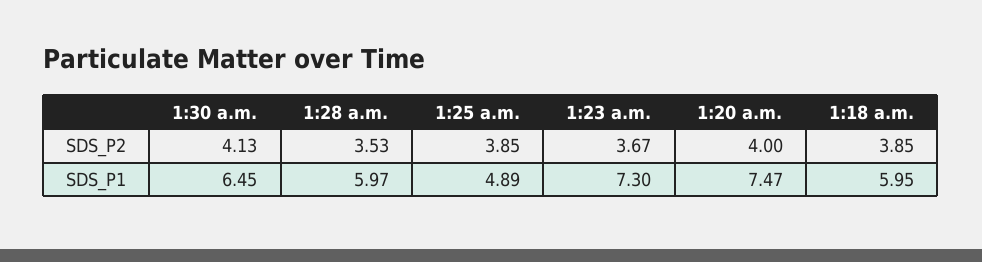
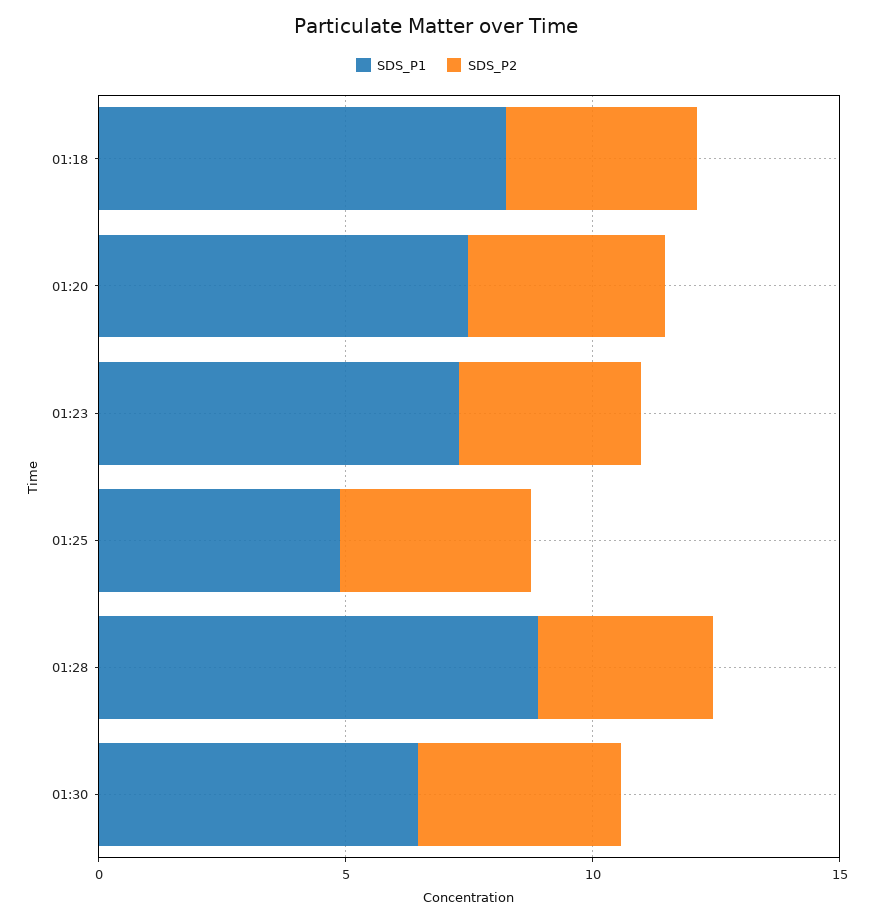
SDS_P1, 1:28 a.m.: 5.97 -> 9
SDS_P1, 1:18 a.m.: 5.95 -> 8

